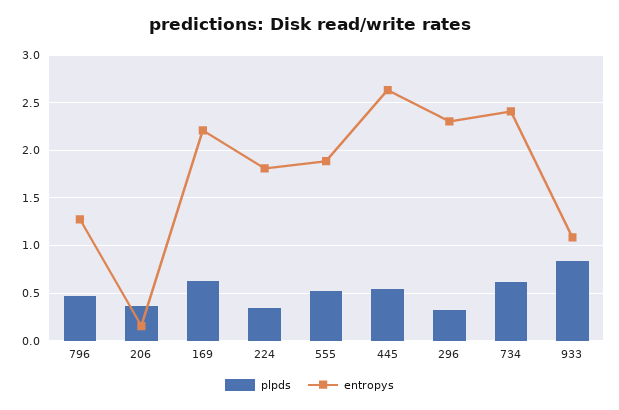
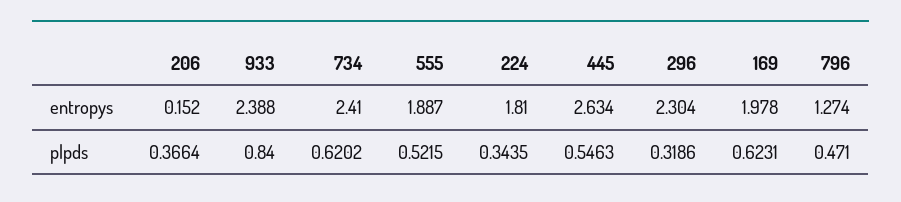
entropys, 169: 2.2 -> 1.978
entropys, 933: 1.1 -> 2.388

